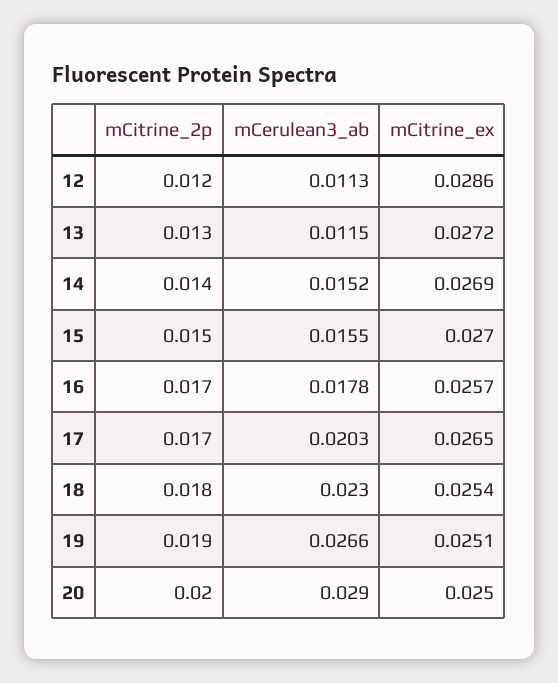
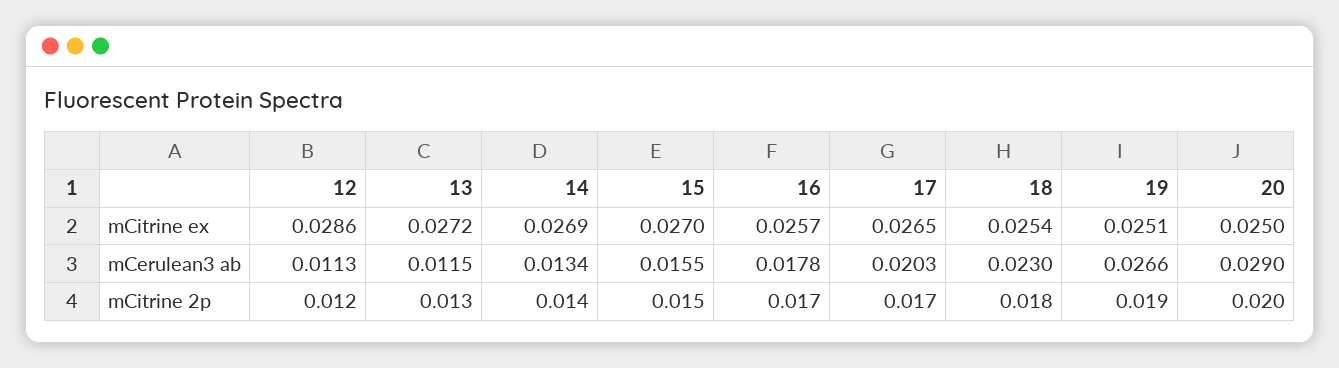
mCerulean3_ab, 14: 0.0152 -> 0.0134

